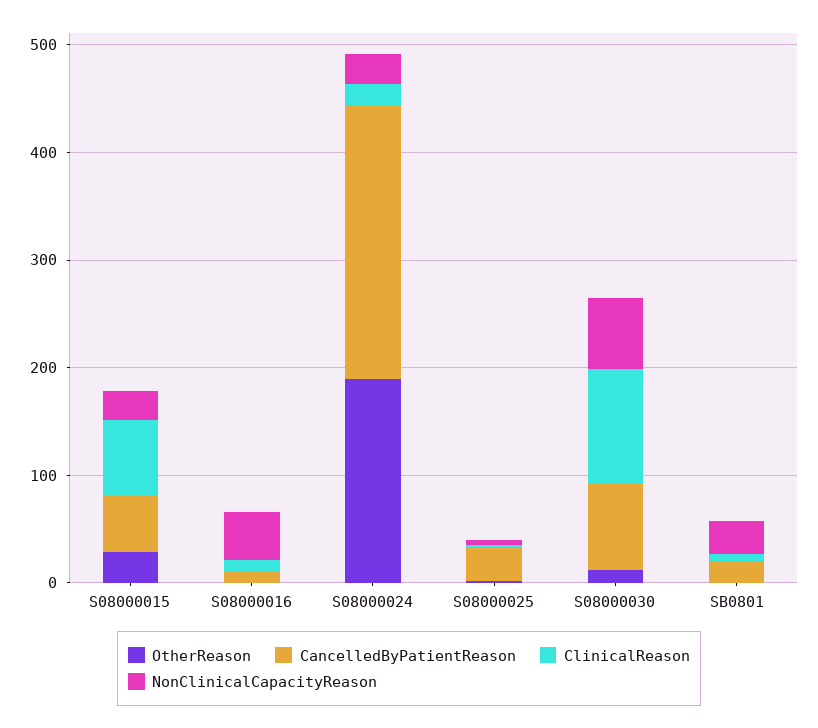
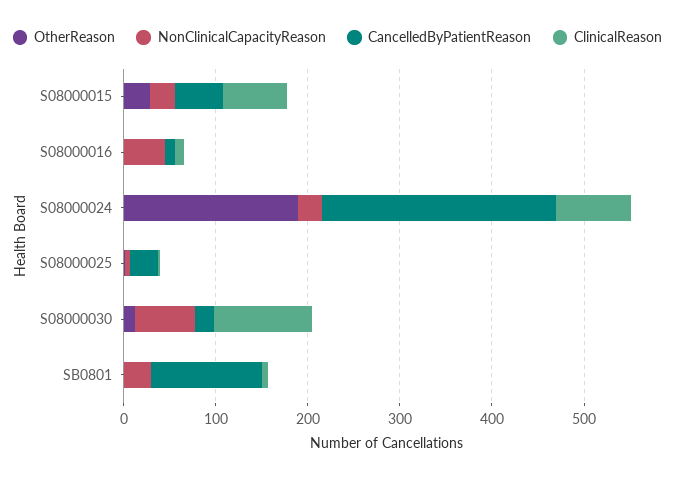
ClinicalReason, S08000024: 20 -> 80
CancelledByPatientReason, S08000030: 80 -> 20
CancelledByPatientReason, SB0801: 20 -> 120

